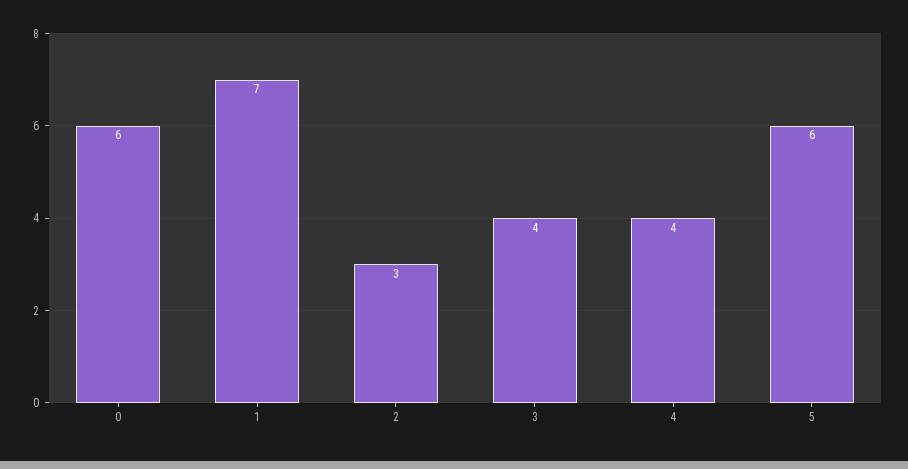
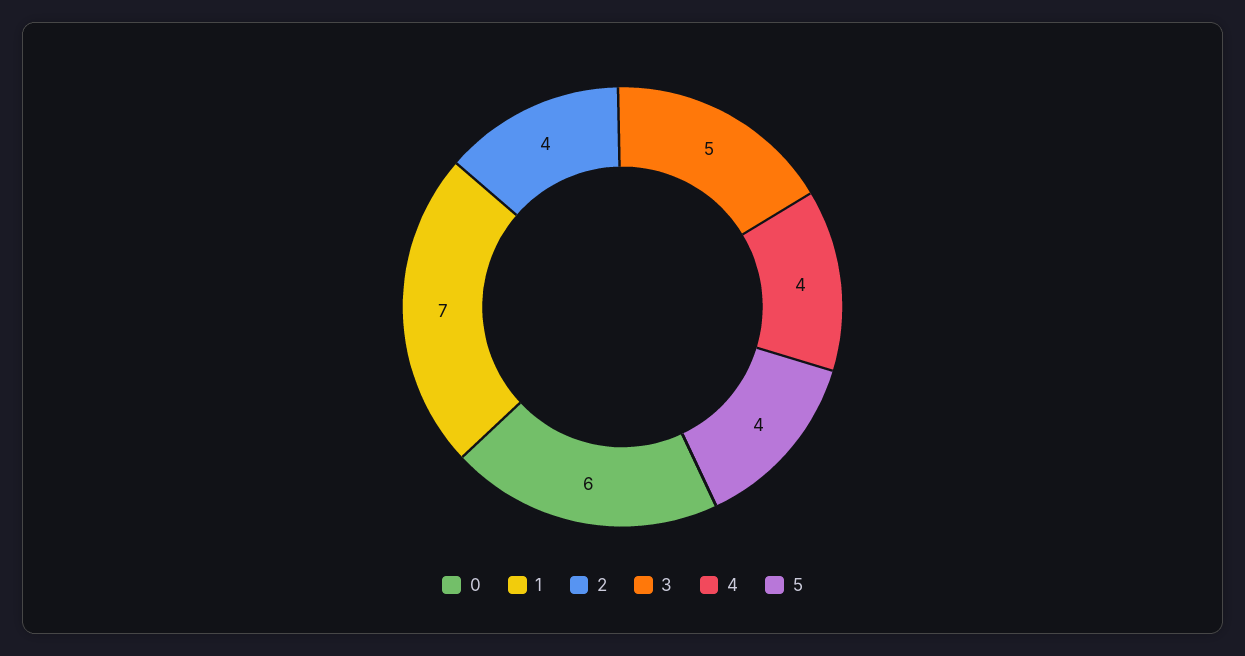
2: 3 -> 4
3: 4 -> 5
5: 6 -> 4

